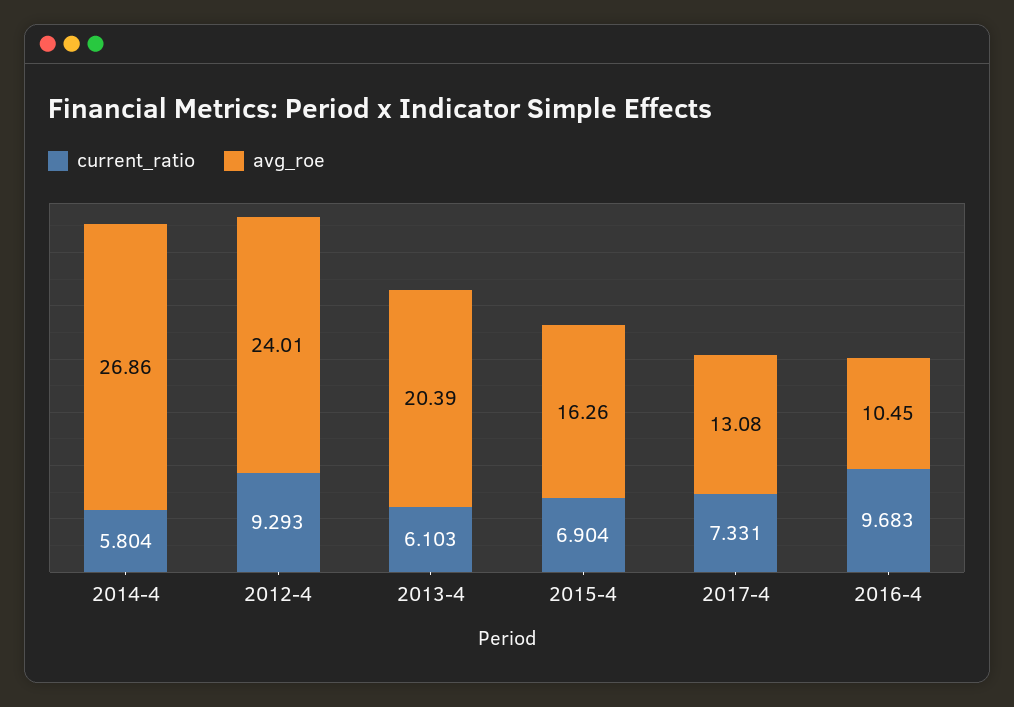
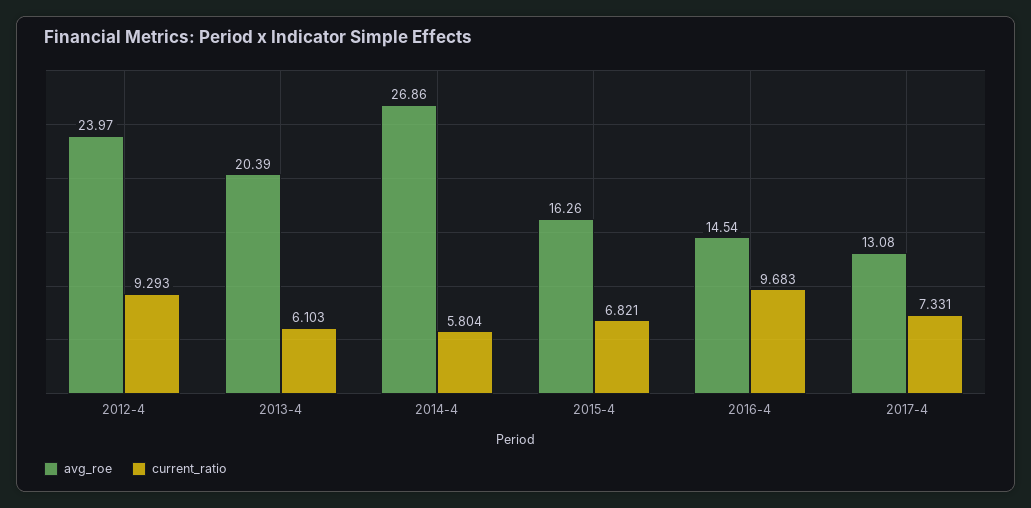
avg_roe, 2012-4: 24.01 -> 23.97
current_ratio, 2015-4: 6.904 -> 6.821
avg_roe, 2016-4: 10.45 -> 14.54

